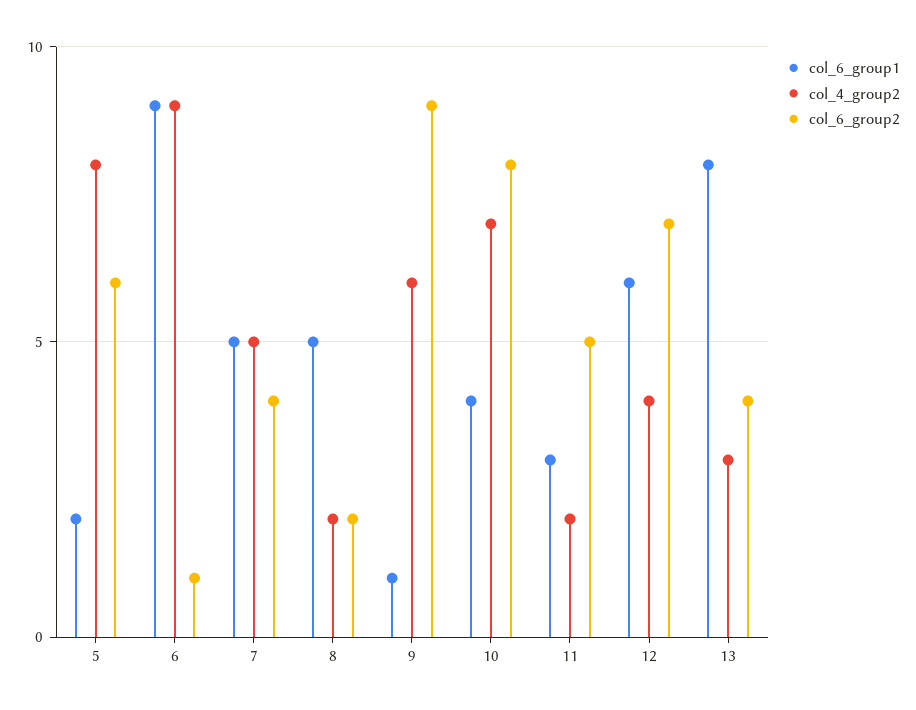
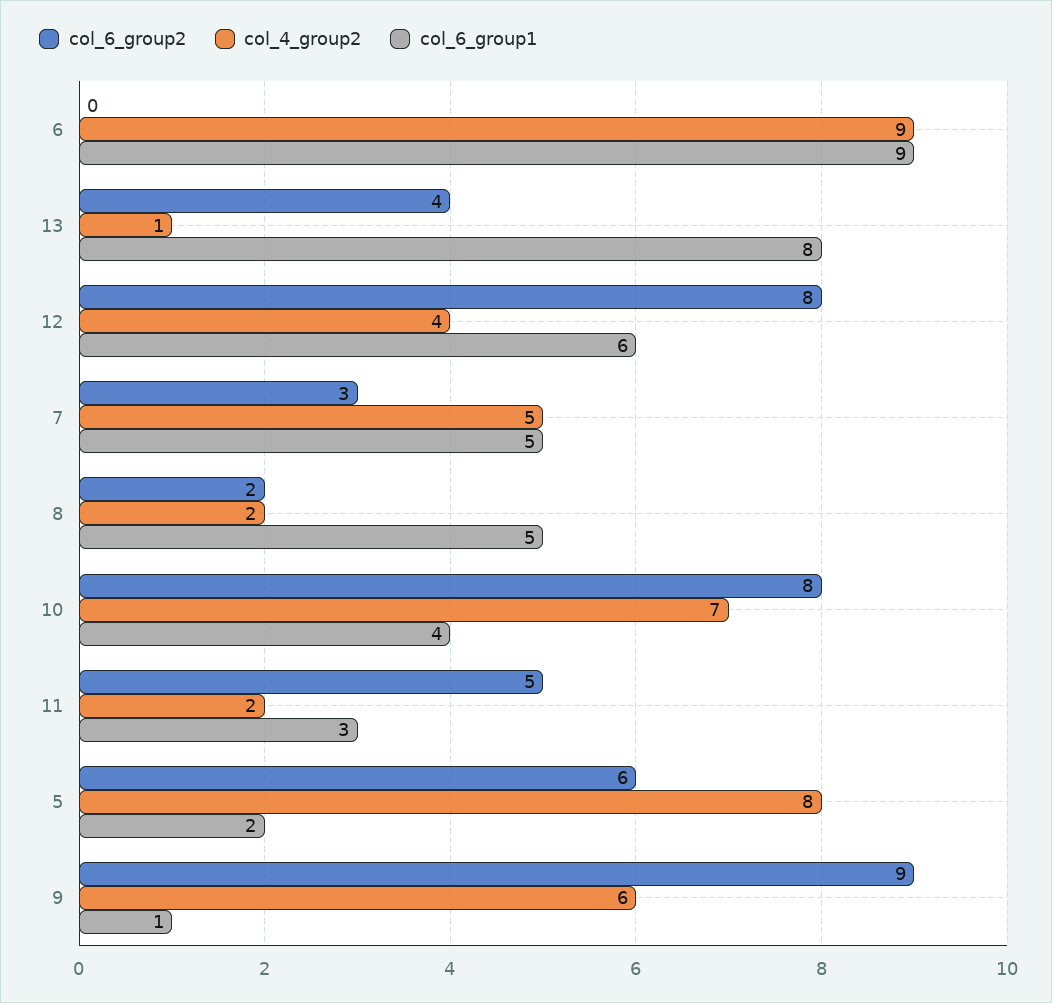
col_6_group2, 6: 1 -> 0
col_6_group2, 7: 4 -> 3
col_6_group2, 12: 7 -> 8
col_4_group2, 13: 3 -> 1

